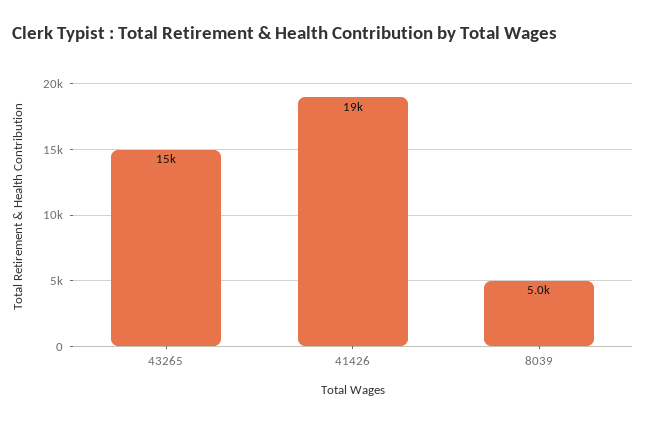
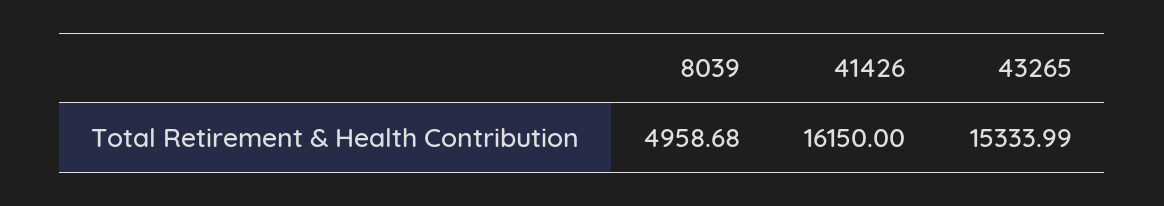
41426: 19000 -> 16150

